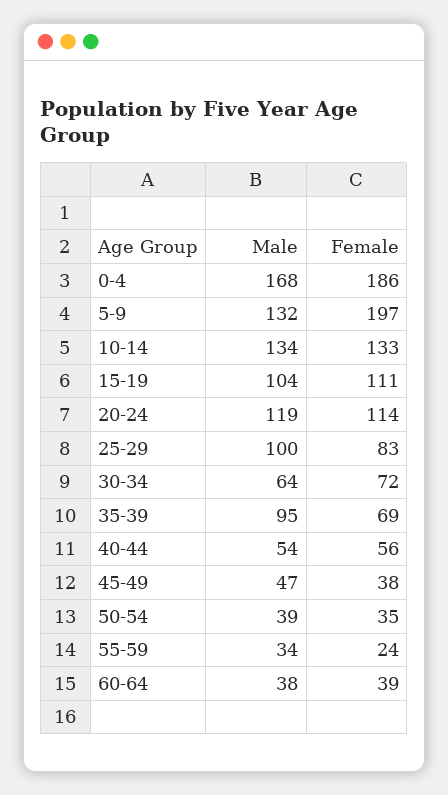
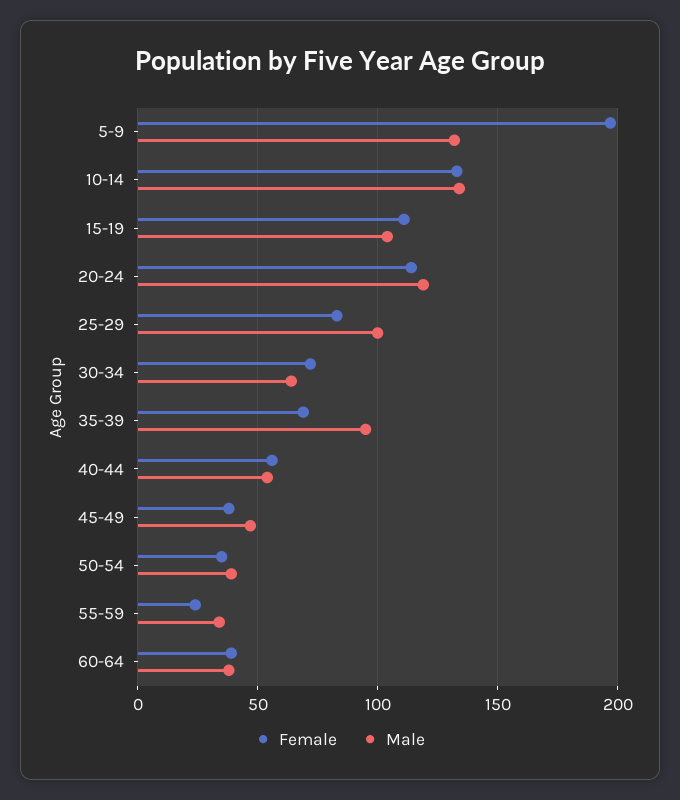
Male, 0-4: 168 -> none
Female, 0-4: 186 -> none

